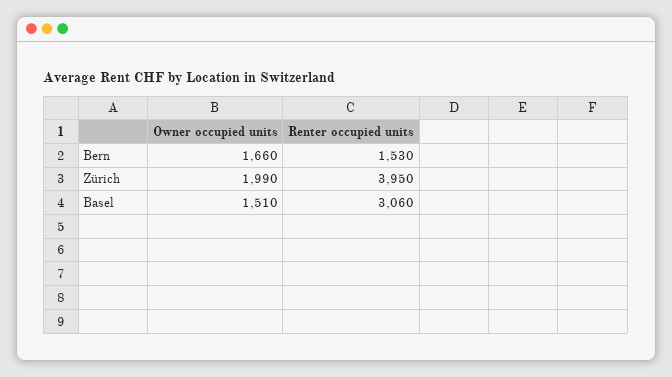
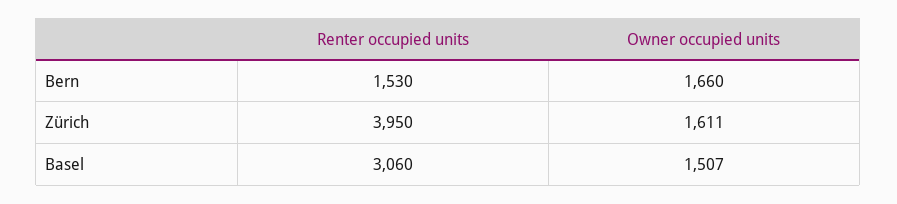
Owner occupied units, Zürich: 1990 -> 1611
Owner occupied units, Basel: 1510 -> 1507

